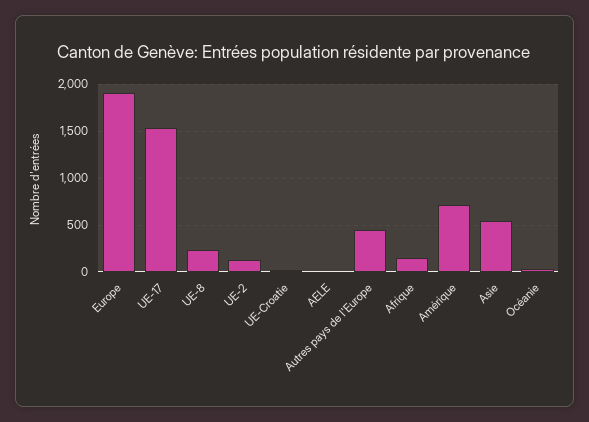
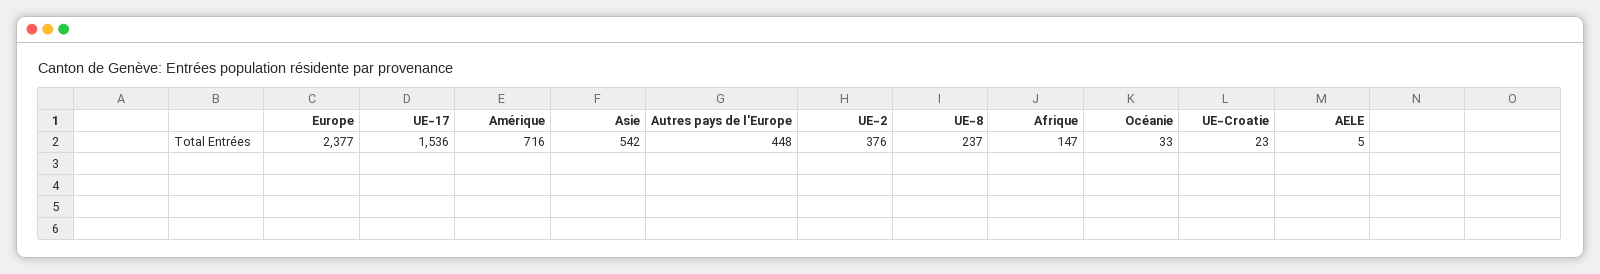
Europe: 1900 -> 2377
UE-2: 100 -> 376

